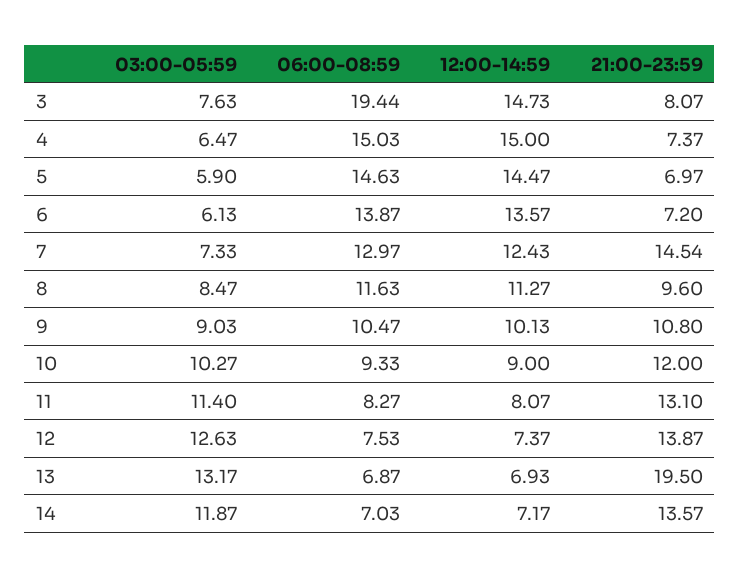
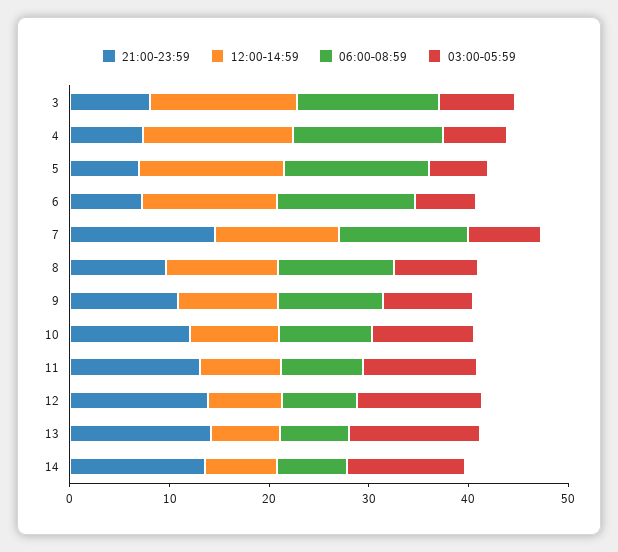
06:00-08:59, 3: 19.44 -> 14
21:00-23:59, 13: 19.5 -> 14

